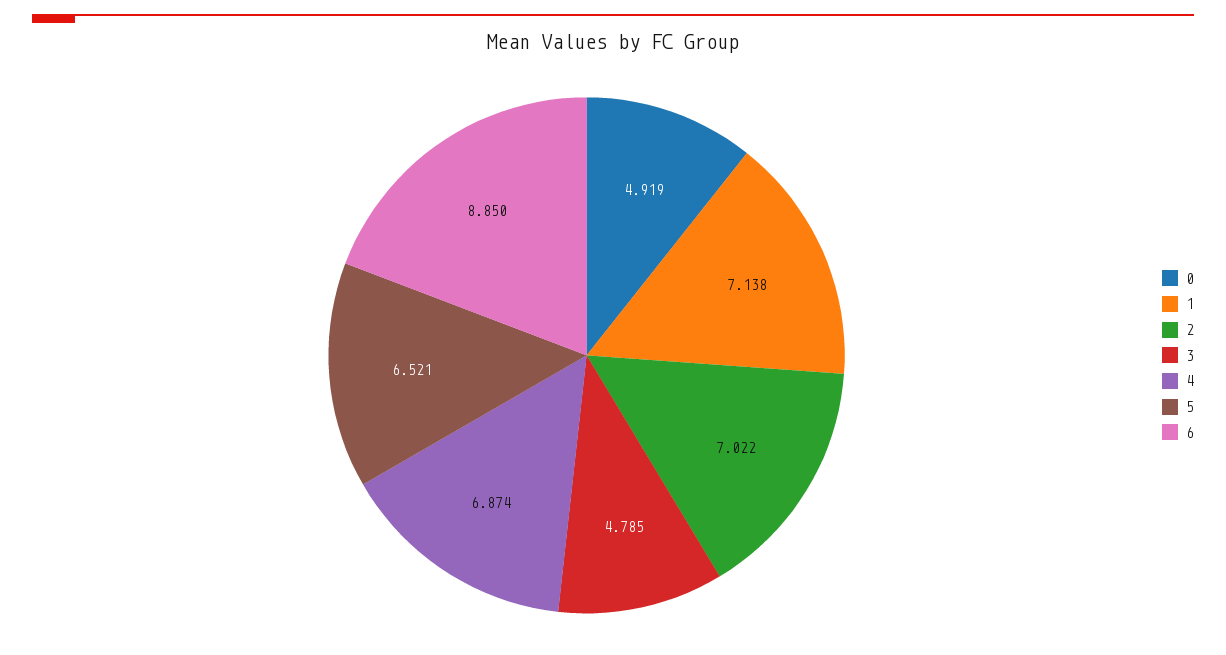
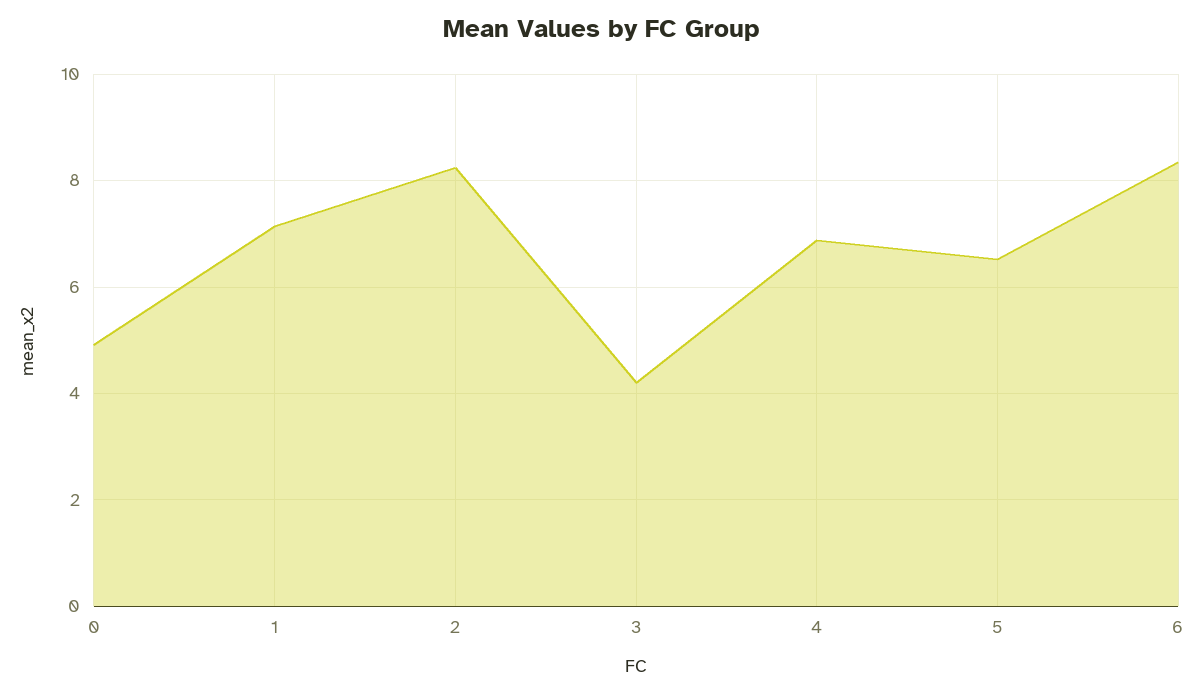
2: 7.022 -> 8.2
3: 4.785 -> 4.2
6: 8.85 -> 8.4

